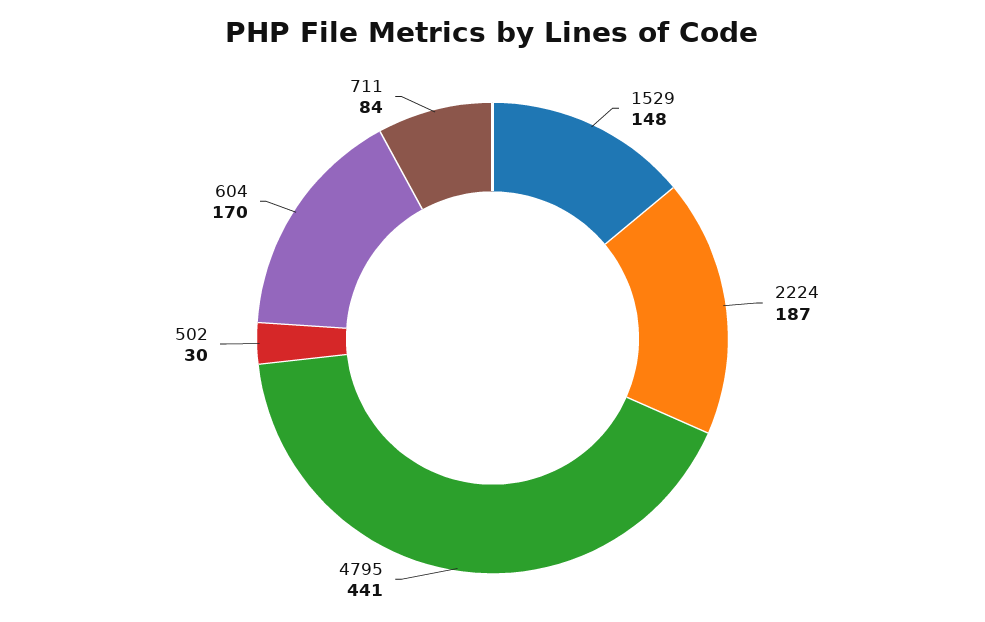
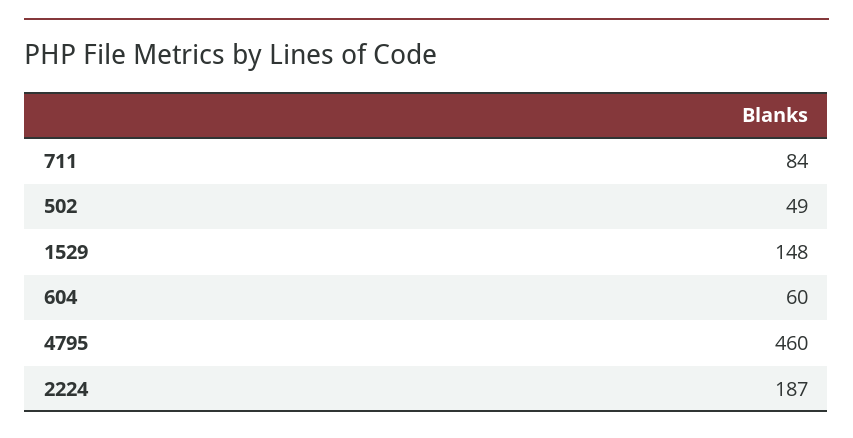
4795: 441 -> 460
502: 30 -> 49
604: 170 -> 60

